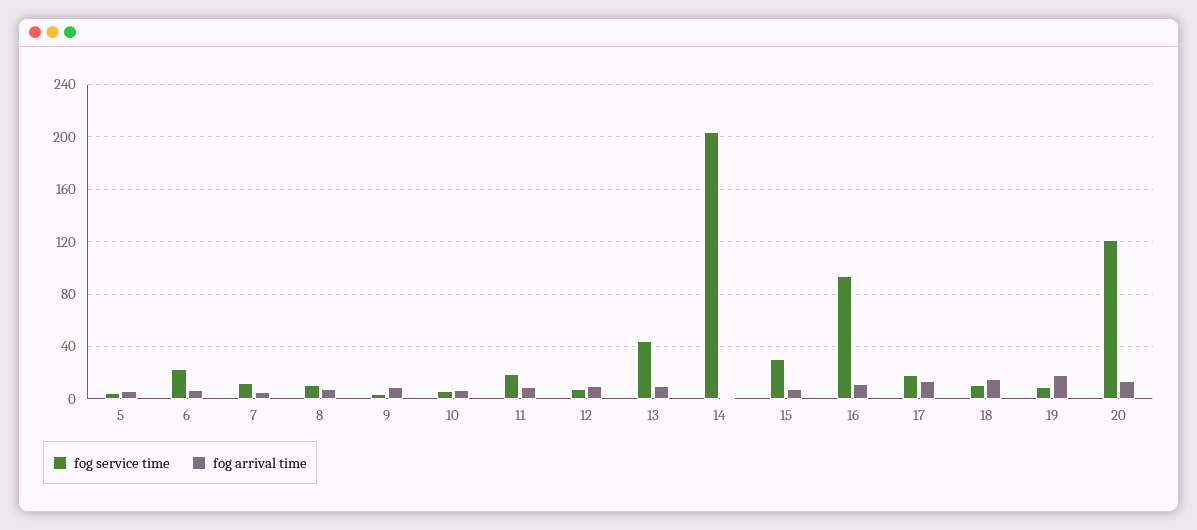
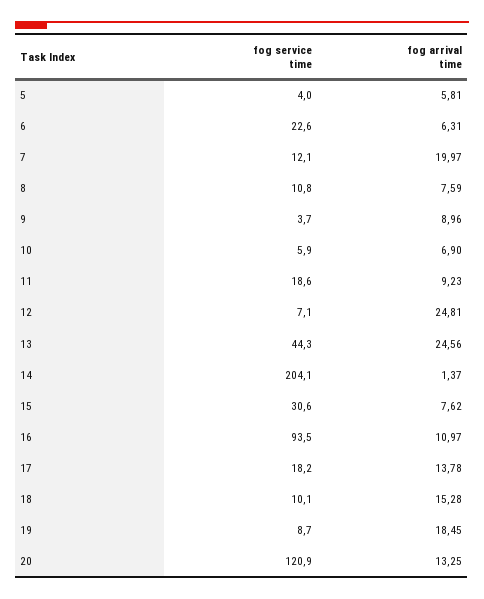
fog arrival time, 7: 5 -> 19.97
fog arrival time, 12: 10 -> 24.81
fog arrival time, 13: 10 -> 24.56

